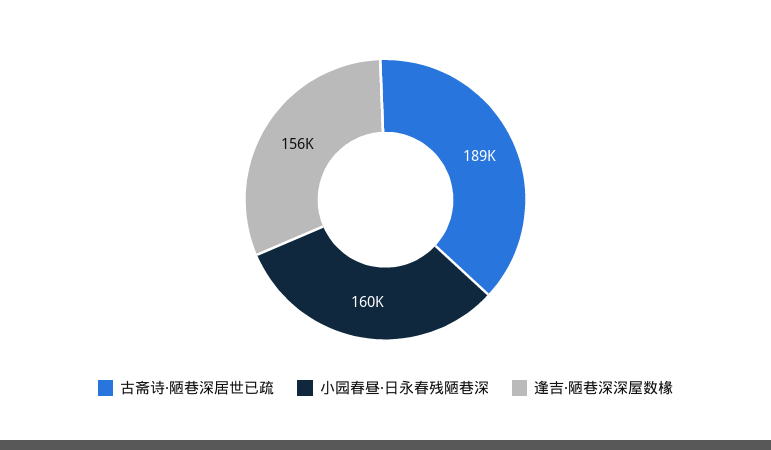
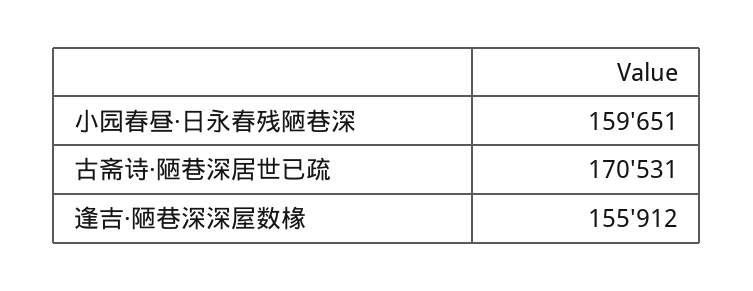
古斋诗·陋巷深居世已疏: 189000 -> 170531

